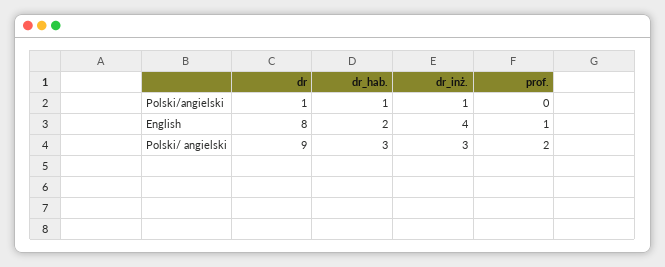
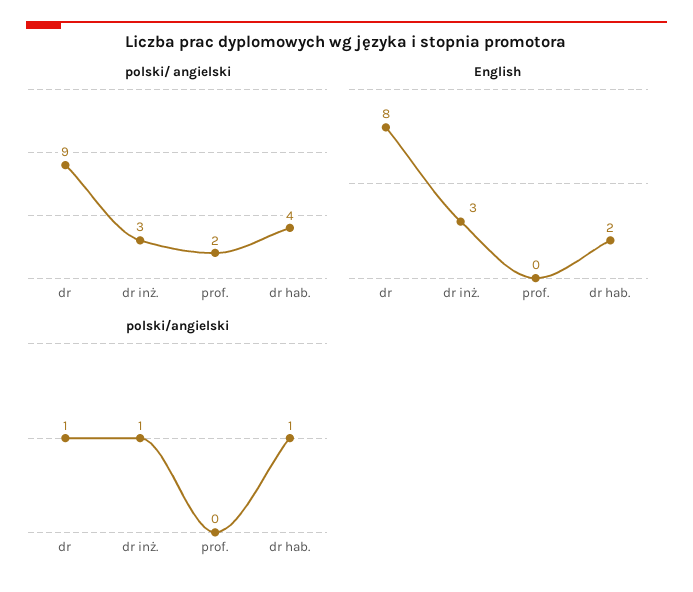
English, dr_inż.: 4 -> 3
English, prof.: 1 -> 0
Polski/ angielski, dr_hab.: 3 -> 4

